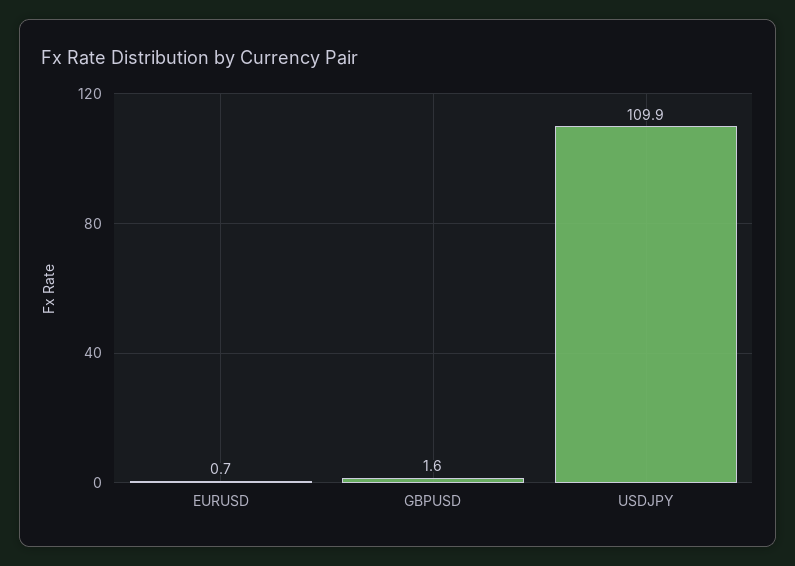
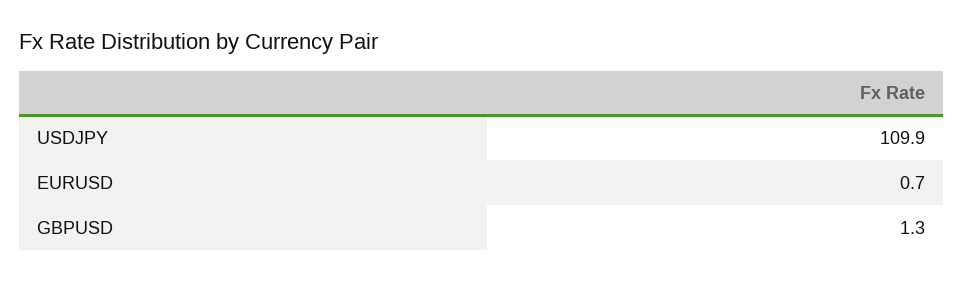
GBPUSD: 1.6 -> 1.3

